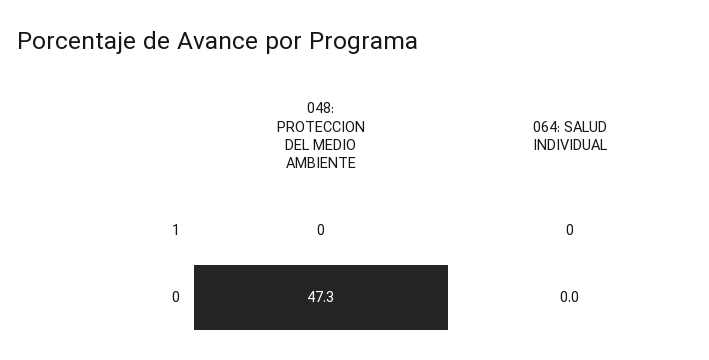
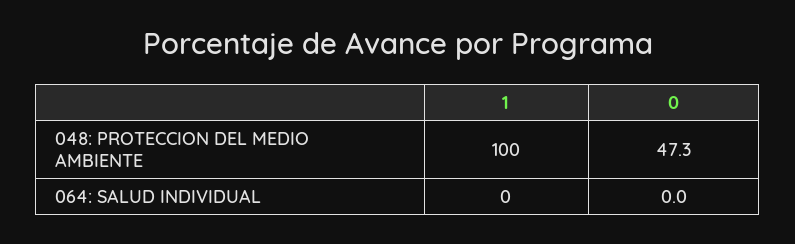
048: PROTECCION DEL MEDIO AMBIENTE, 1: 0 -> 100

